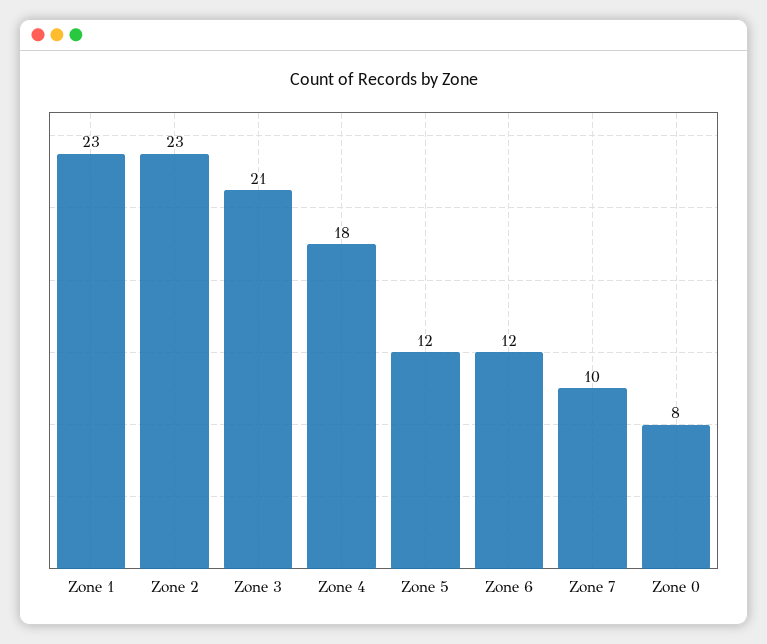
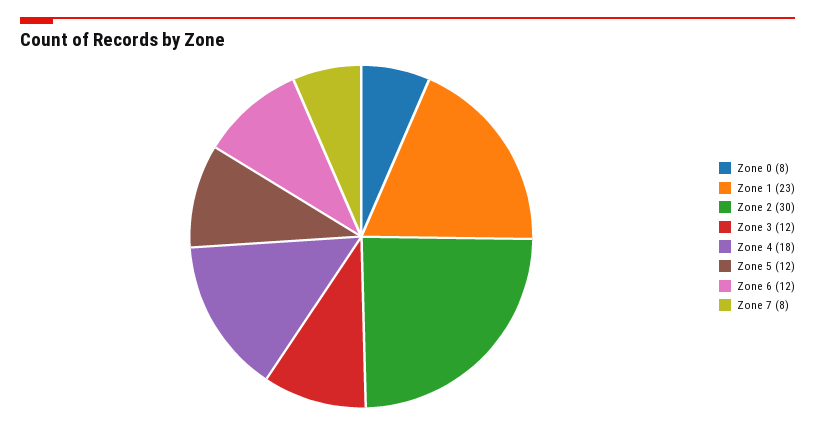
Zone 2: 23 -> 30
Zone 3: 21 -> 12
Zone 7: 10 -> 8

